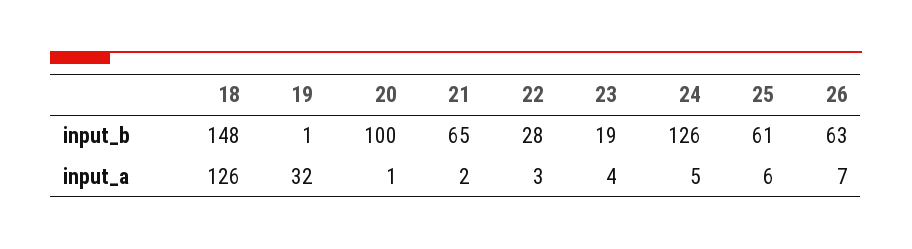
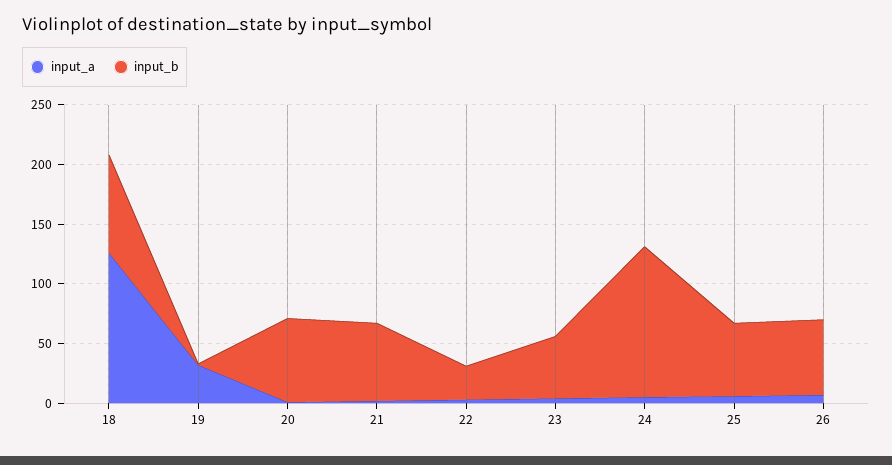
input_b, 18: 148 -> 80
input_b, 20: 100 -> 70
input_b, 23: 19 -> 50

